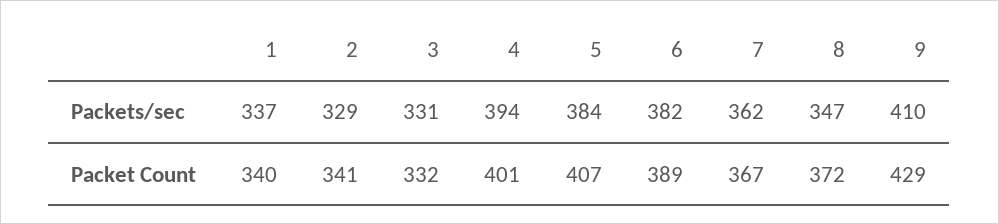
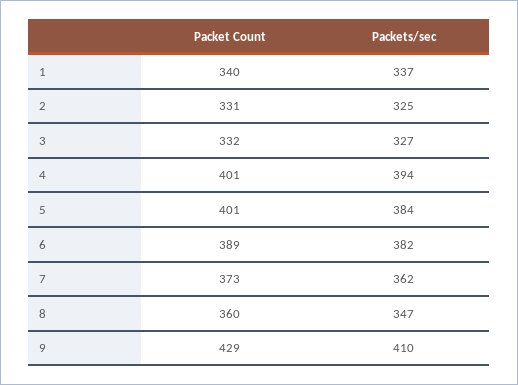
2, Packets/sec: 329 -> 325
3, Packets/sec: 331 -> 327
2, Packet Count: 341 -> 331
5, Packet Count: 407 -> 401
7, Packet Count: 367 -> 373
8, Packet Count: 372 -> 360

